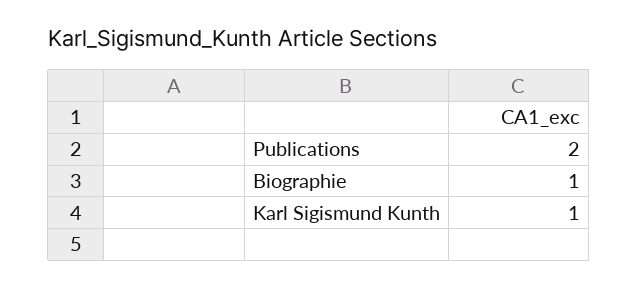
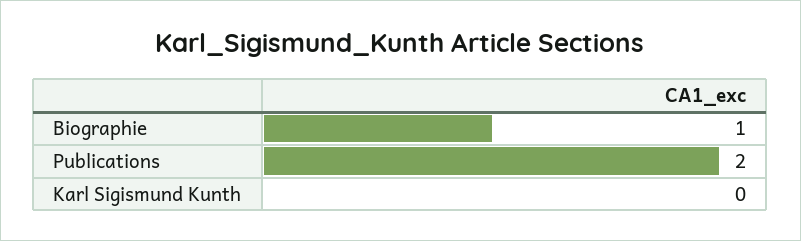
Karl Sigismund Kunth: 1 -> 0

